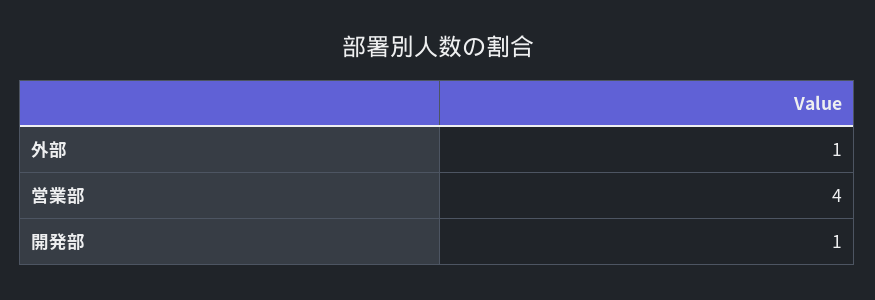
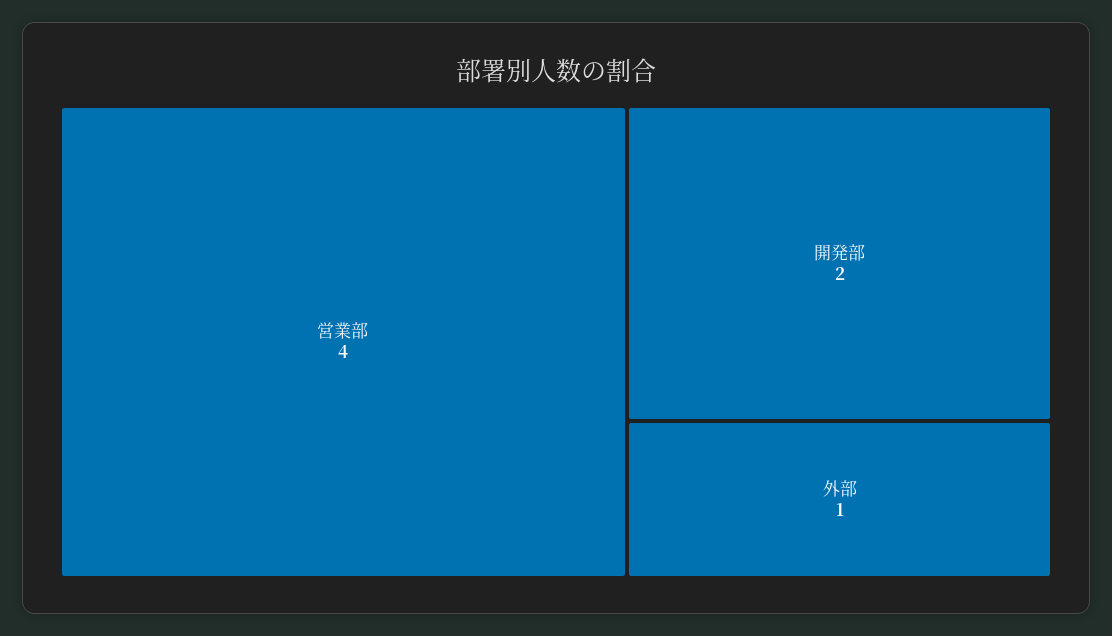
開発部: 1 -> 2

